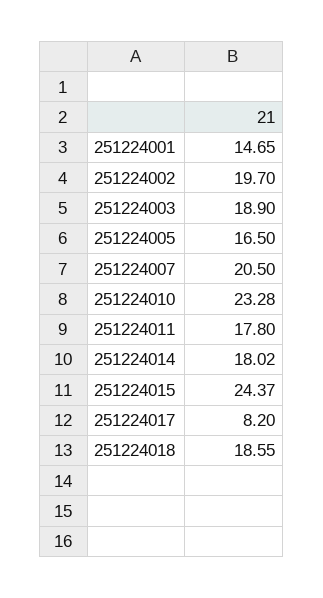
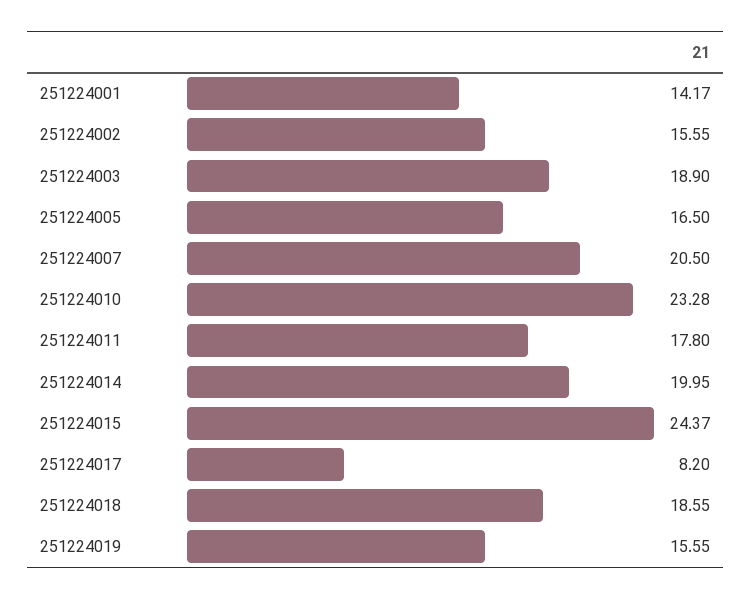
251224001: 14.65 -> 14.17
251224002: 19.7 -> 15.55
251224014: 18.02 -> 19.95
251224019: none -> 15.55

